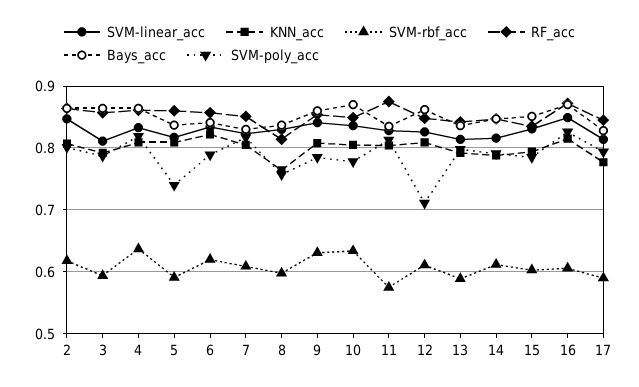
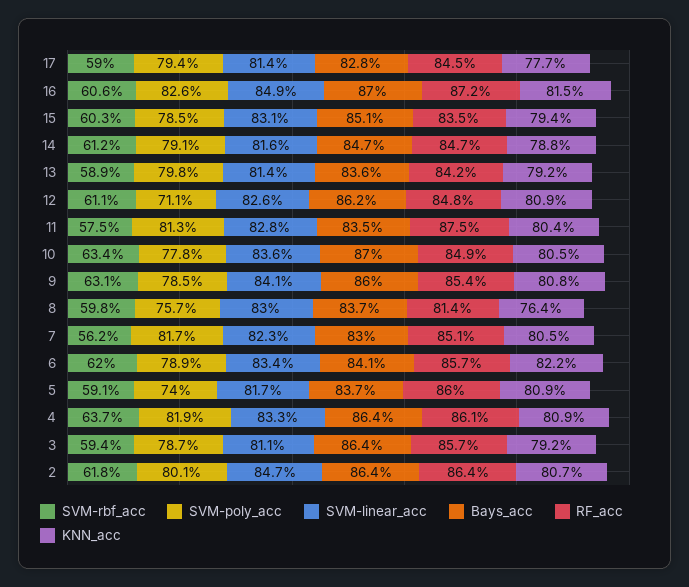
SVM-rbf_acc, 7: 0.61 -> 0.562

